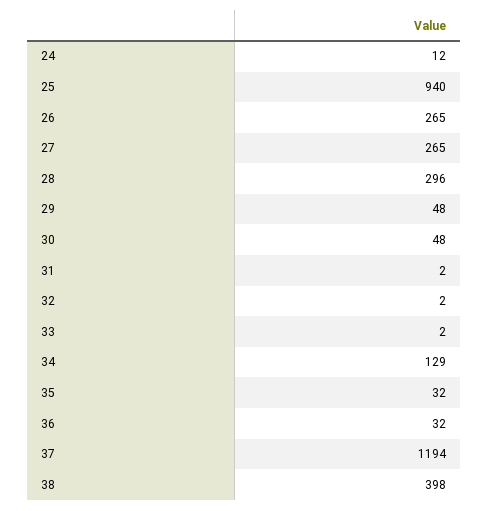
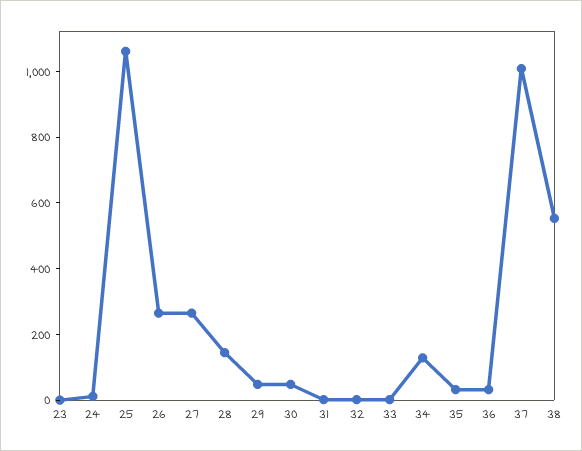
25: 940 -> 1050
28: 296 -> 150
37: 1194 -> 1000
38: 398 -> 550
23: none -> 0

